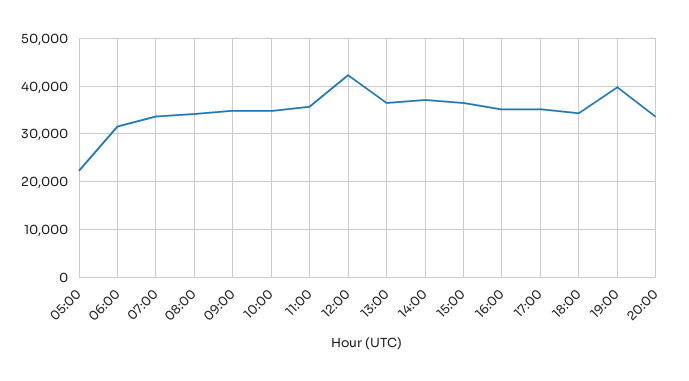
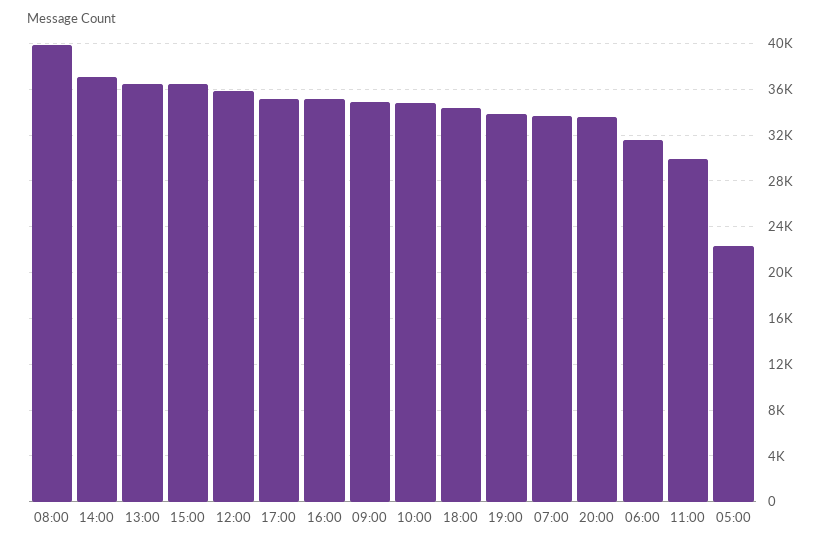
08:00: 34000 -> 40000
11:00: 36000 -> 30000
12:00: 42000 -> 36000
19:00: 40000 -> 34000

